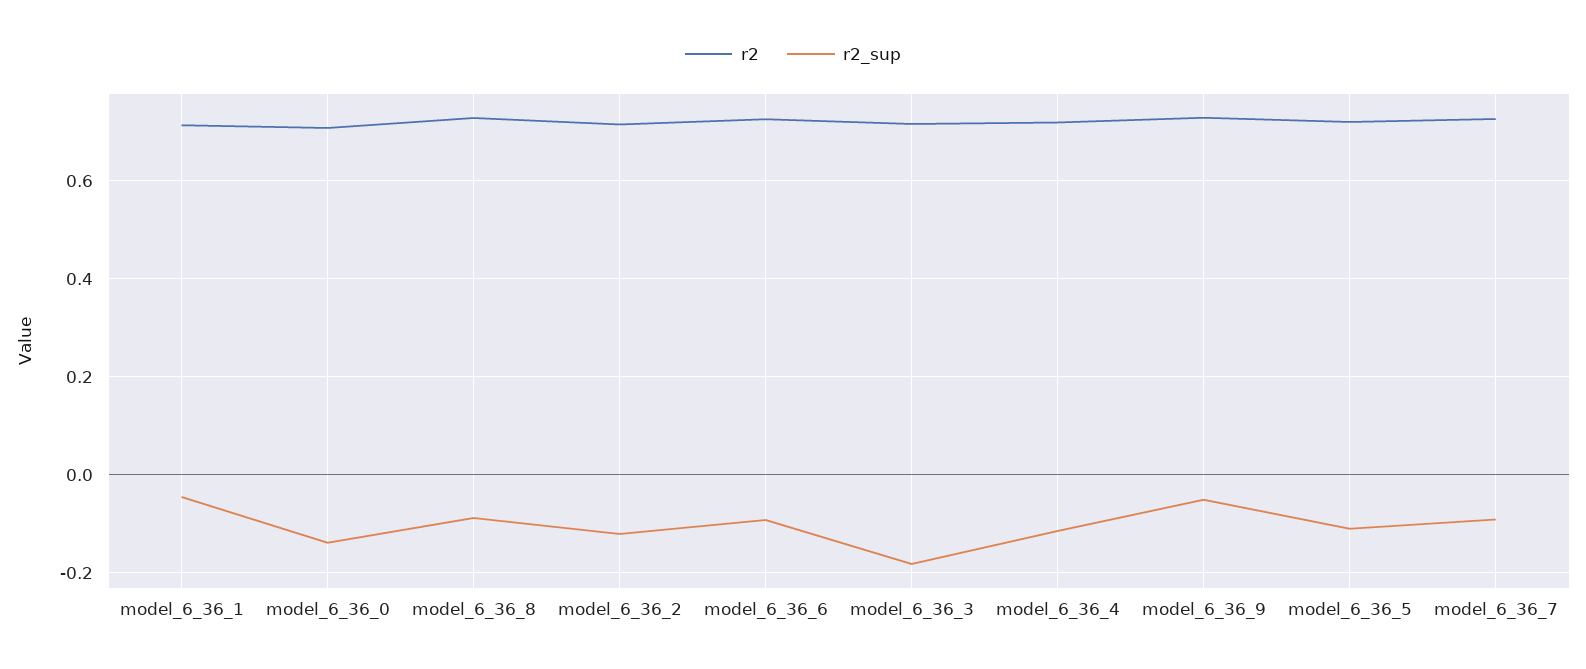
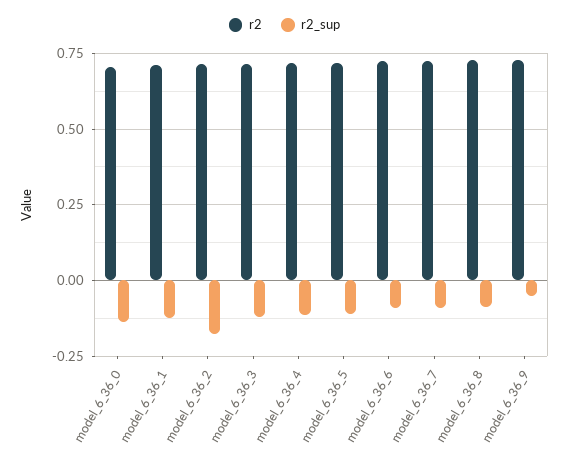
r2_sup, model_6_36_1: -0.04 -> -0.125
r2_sup, model_6_36_2: -0.12 -> -0.175
r2_sup, model_6_36_3: -0.18 -> -0.125

